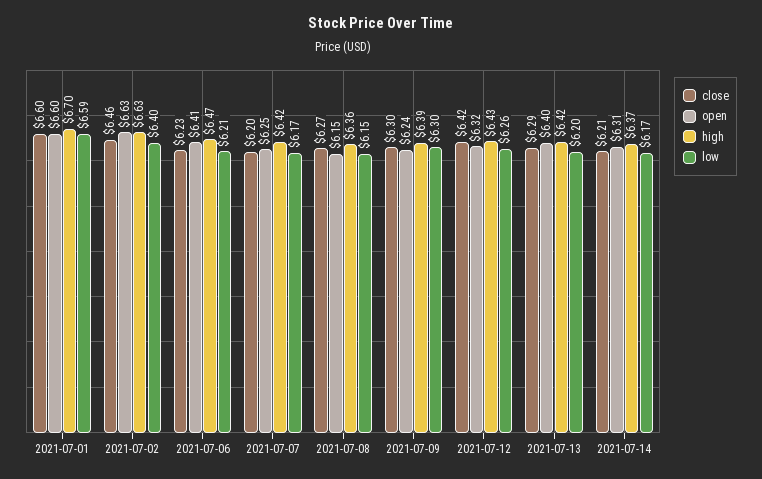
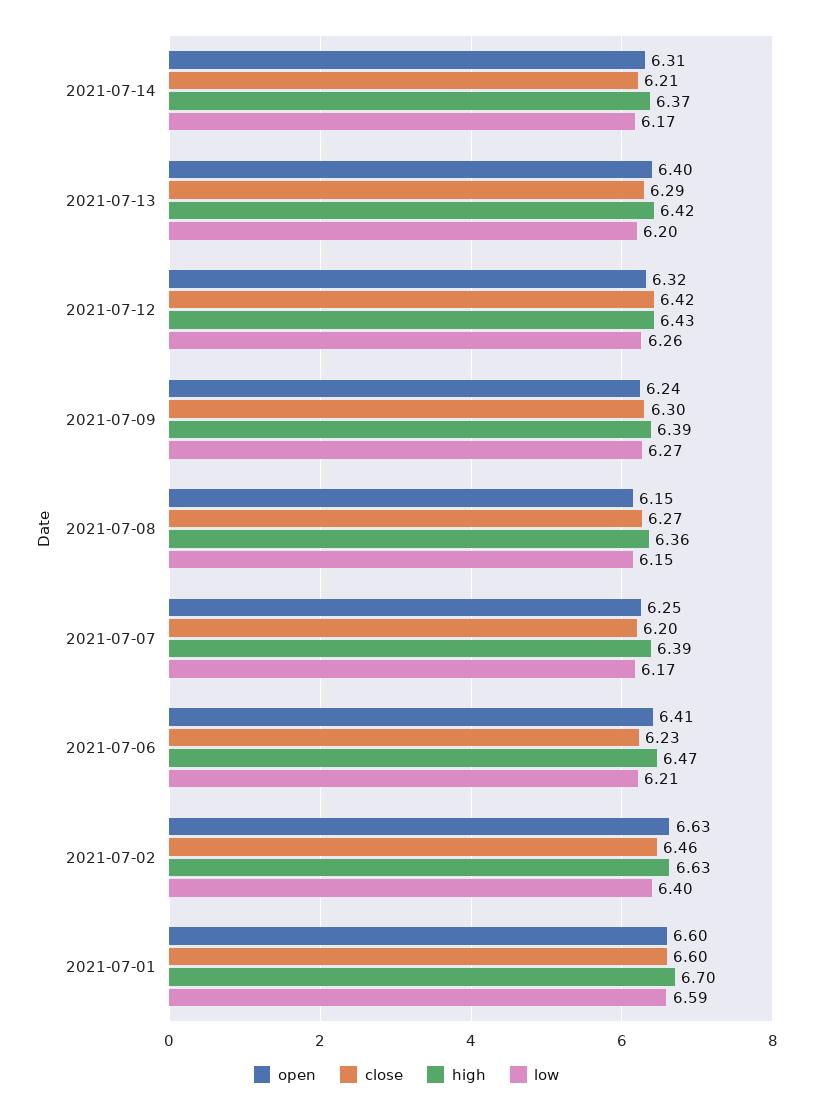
high, 2021-07-07: 6.42 -> 6.39
low, 2021-07-09: 6.3 -> 6.27

